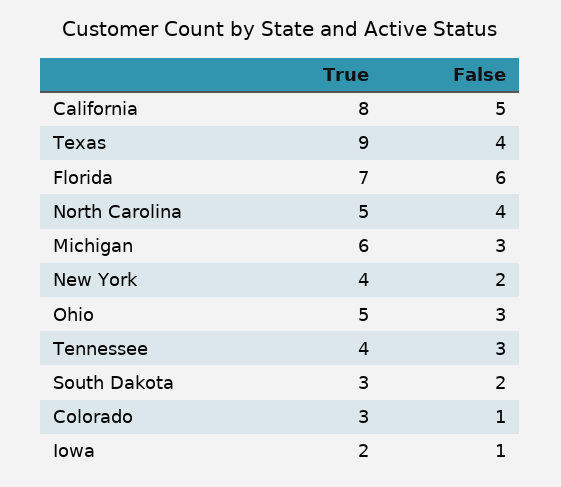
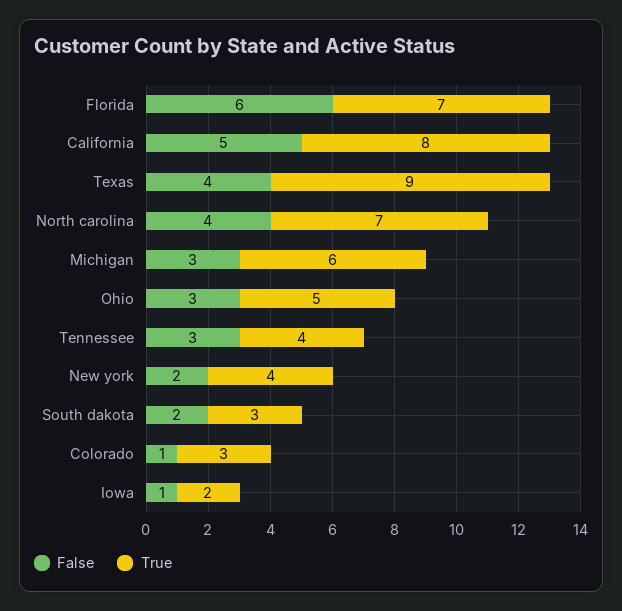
True, North Carolina: 5 -> 7

